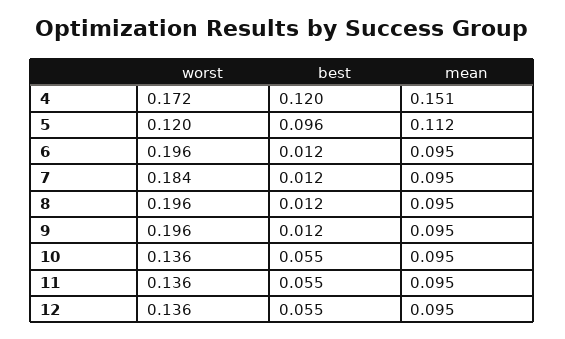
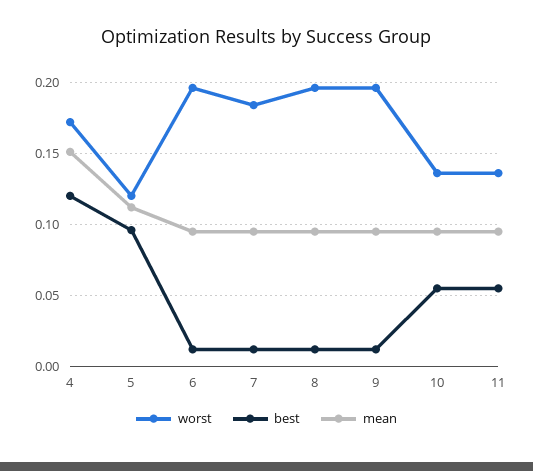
worst, 12: 0.136 -> none
best, 12: 0.055 -> none
mean, 12: 0.095 -> none

